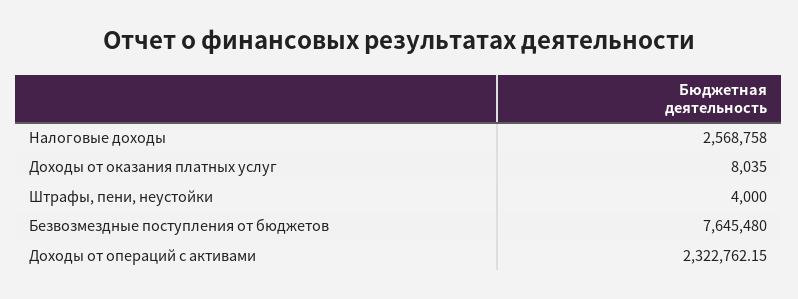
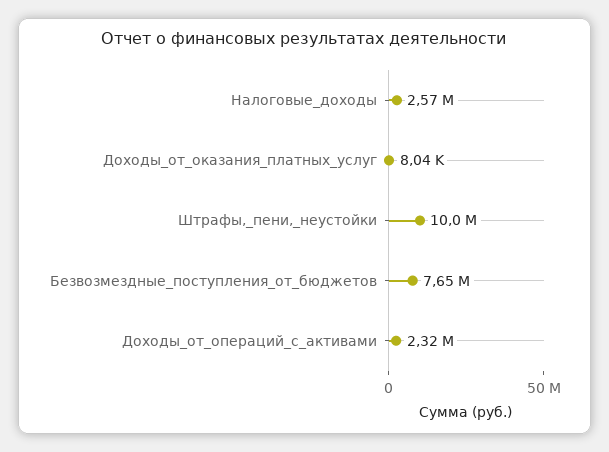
Штрафы, пени, неустойки: 4000 -> 10000000

